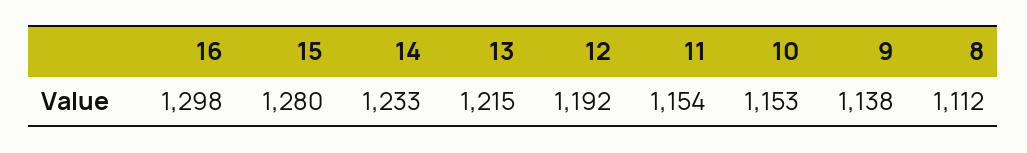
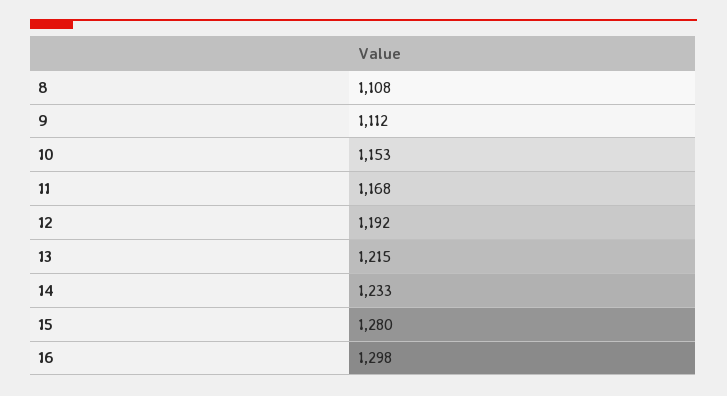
11: 1154 -> 1168
9: 1138 -> 1112
8: 1112 -> 1108

